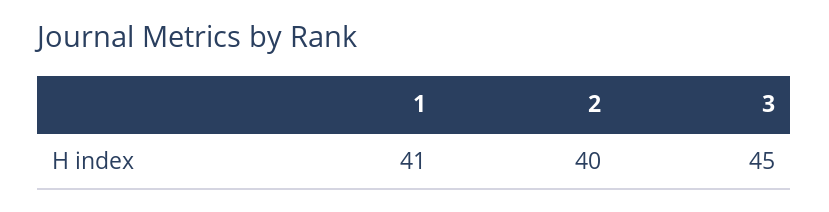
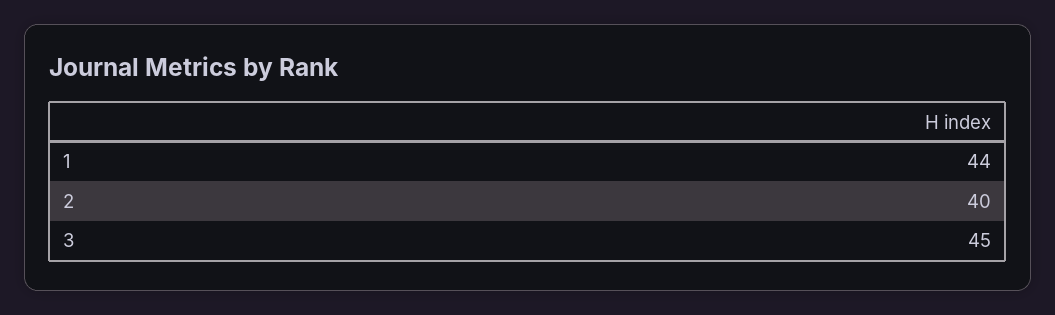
1: 41 -> 44

